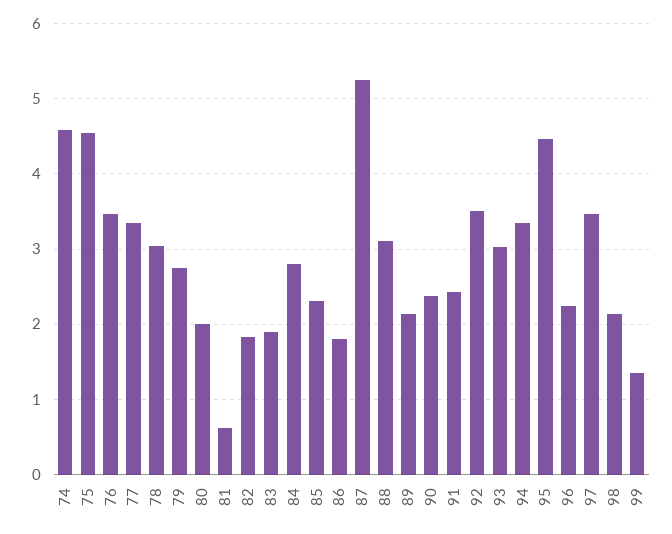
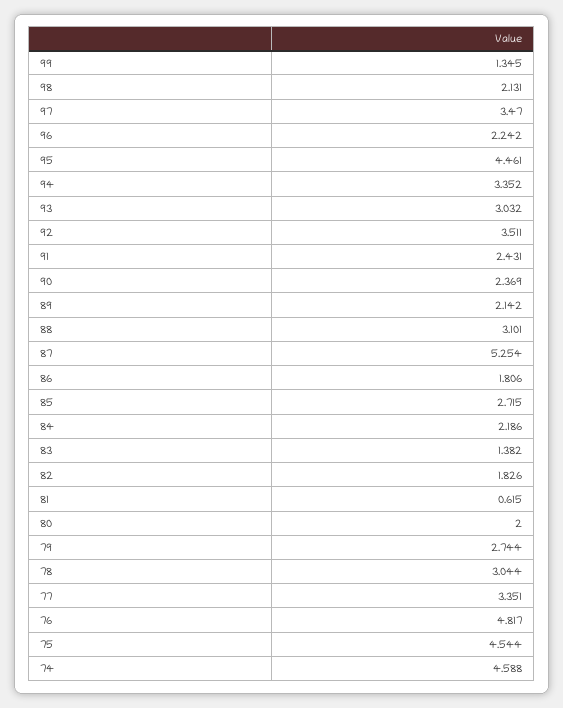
76: 3.5 -> 4.817
83: 1.9 -> 1.382
84: 2.8 -> 2.186
85: 2.3 -> 2.715

